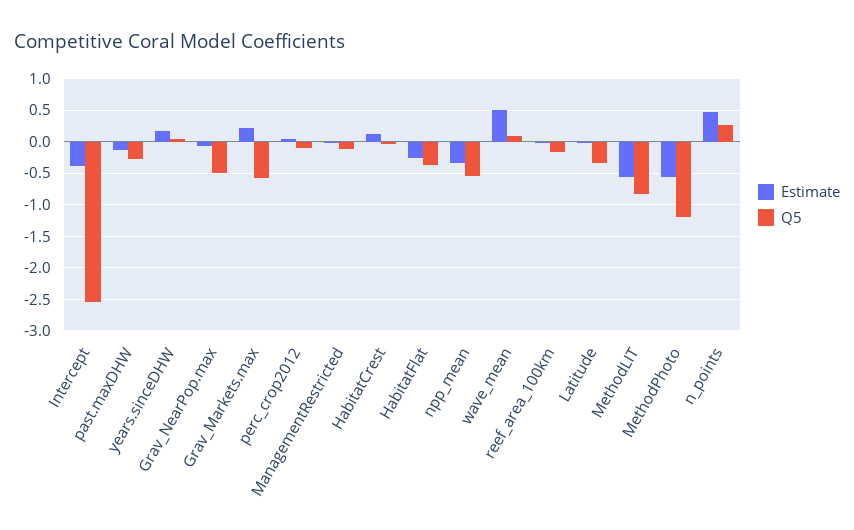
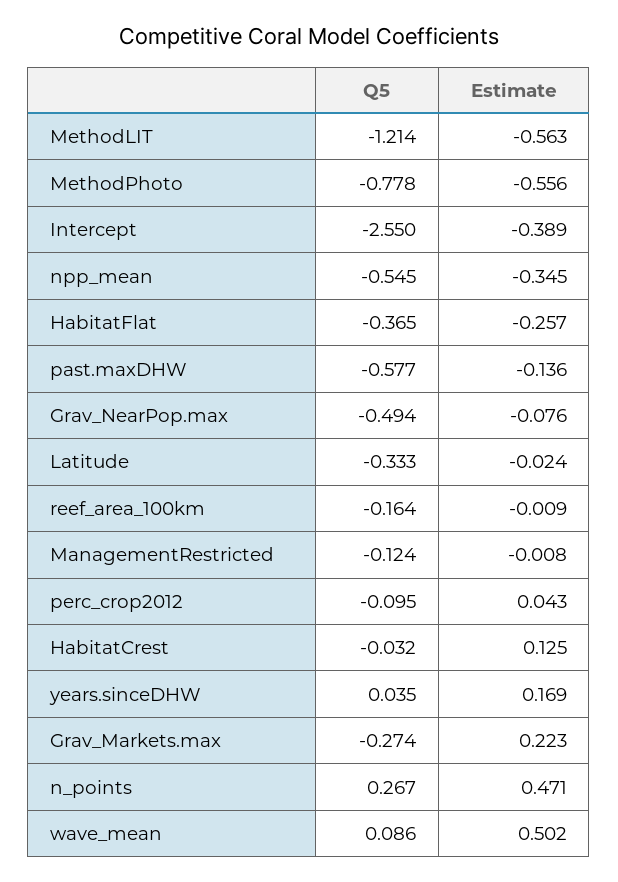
Q5, past.maxDHW: -0.3 -> -0.577
Q5, Grav_Markets.max: -0.6 -> -0.274
Q5, MethodLIT: -0.8 -> -1.214
Q5, MethodPhoto: -1.2 -> -0.778

